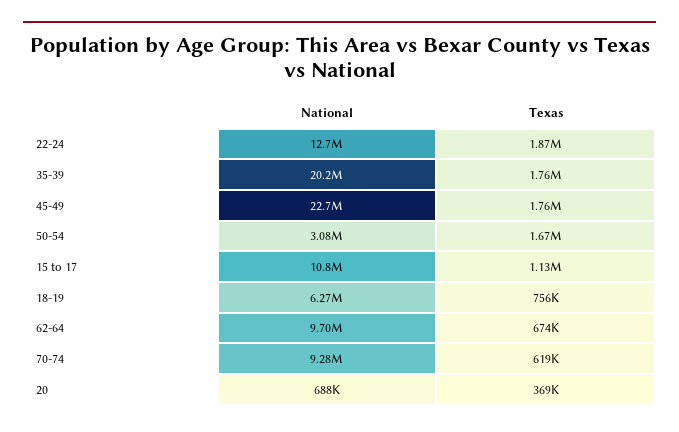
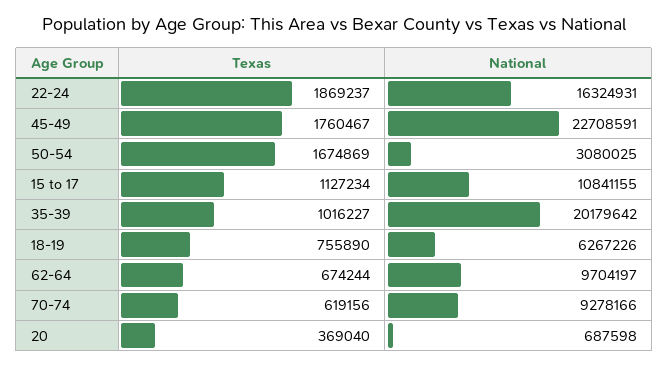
National, 22-24: 12700000 -> 16324931
Texas, 35-39: 1760000 -> 1016227

